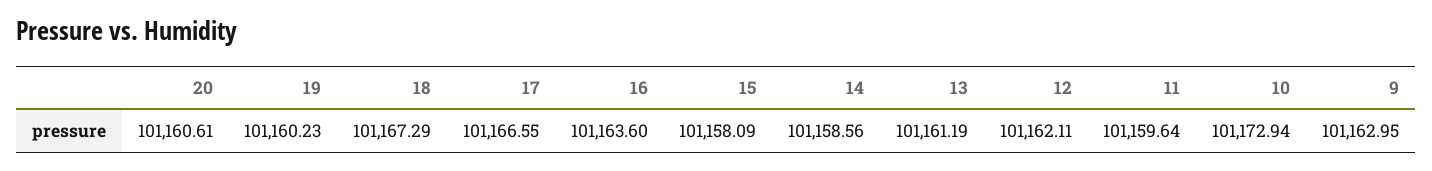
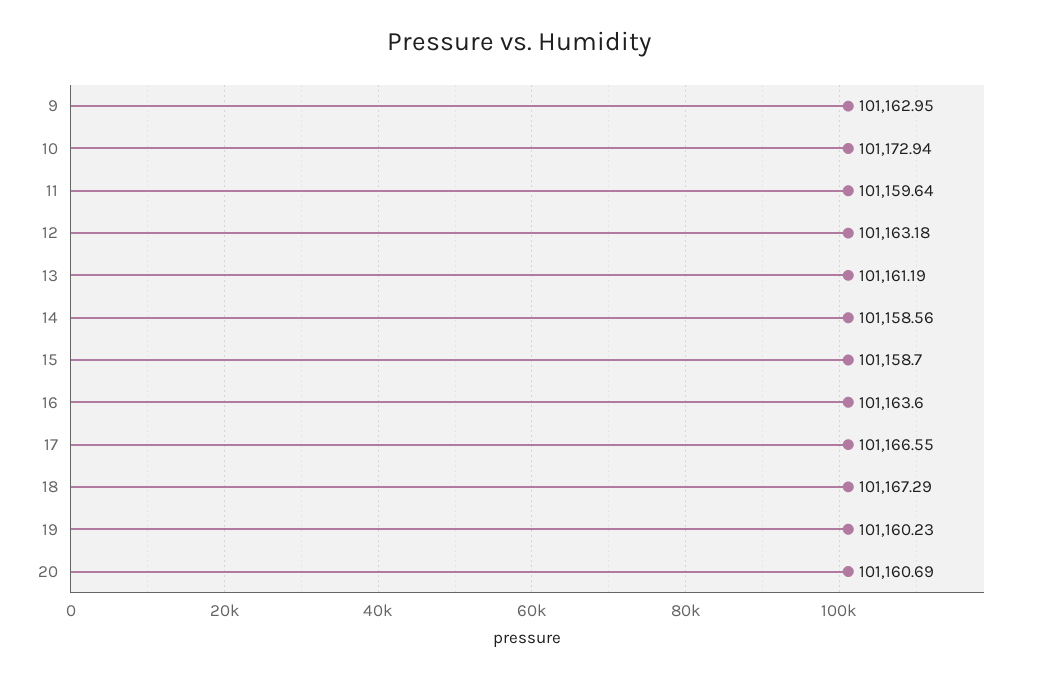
20: 101160.61 -> 101160.69
15: 101158.09 -> 101158.7
12: 101162.11 -> 101163.18

